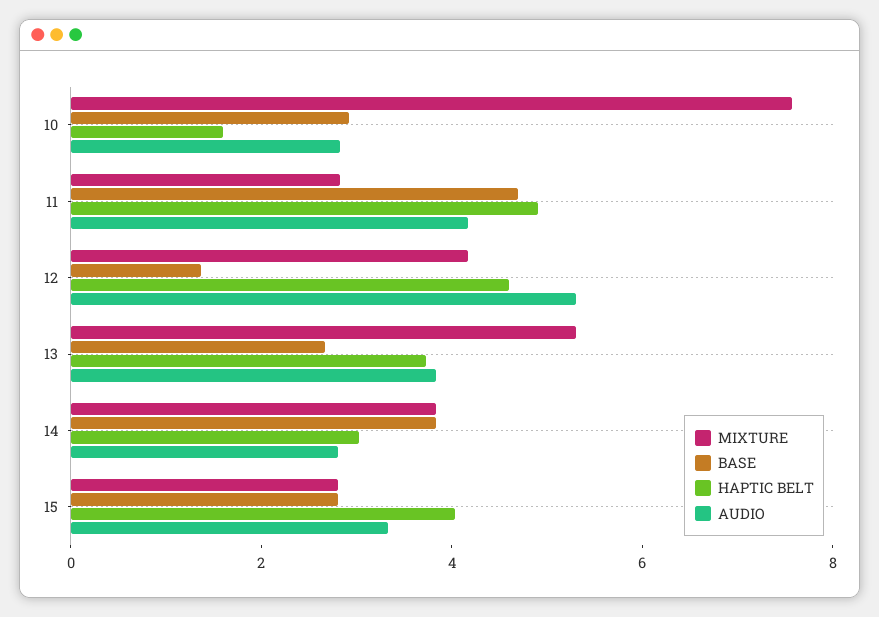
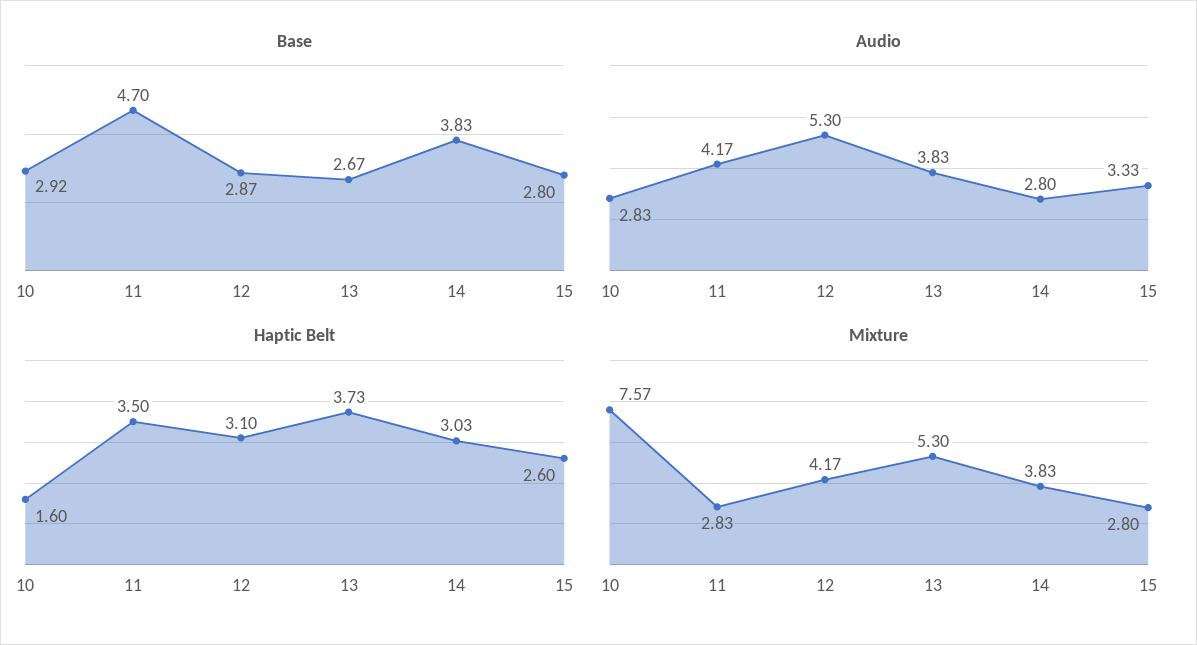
HAPTIC BELT, 11: 5 -> 3.5
BASE, 12: 1.5 -> 2.87
HAPTIC BELT, 12: 4.5 -> 3.1
HAPTIC BELT, 15: 4 -> 2.6

